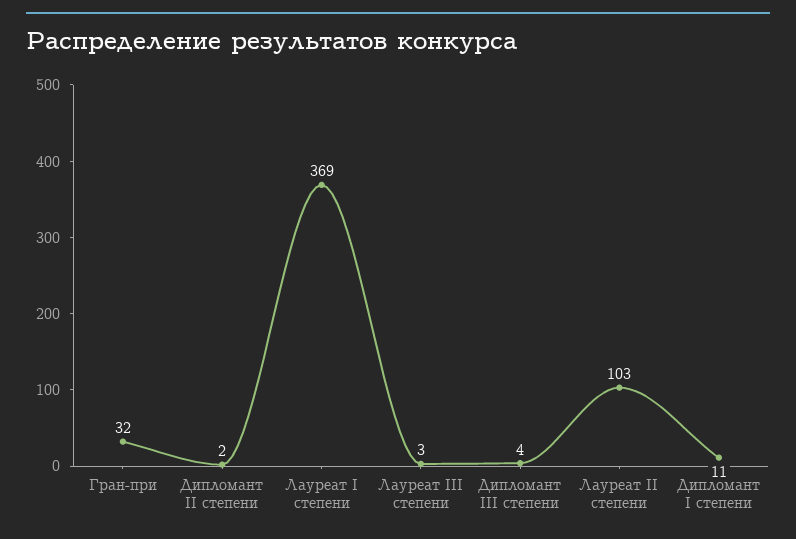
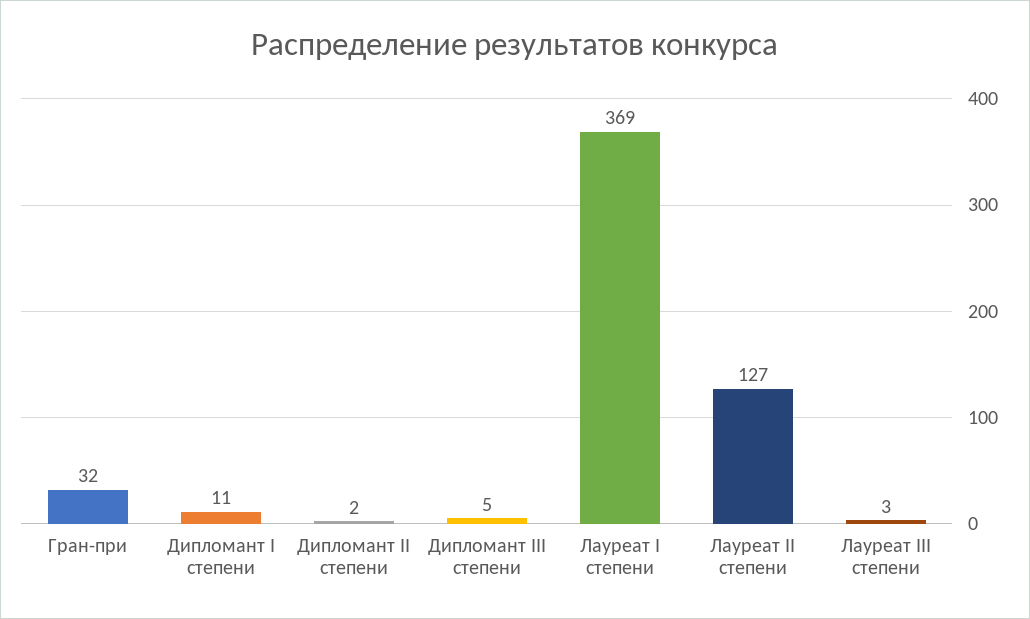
Дипломант III степени: 4 -> 5
Лауреат II степени: 103 -> 127

